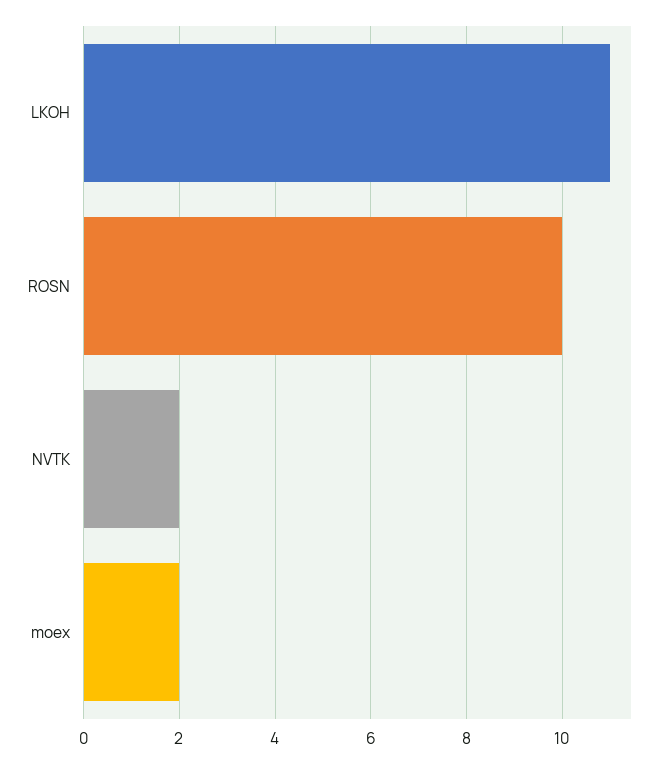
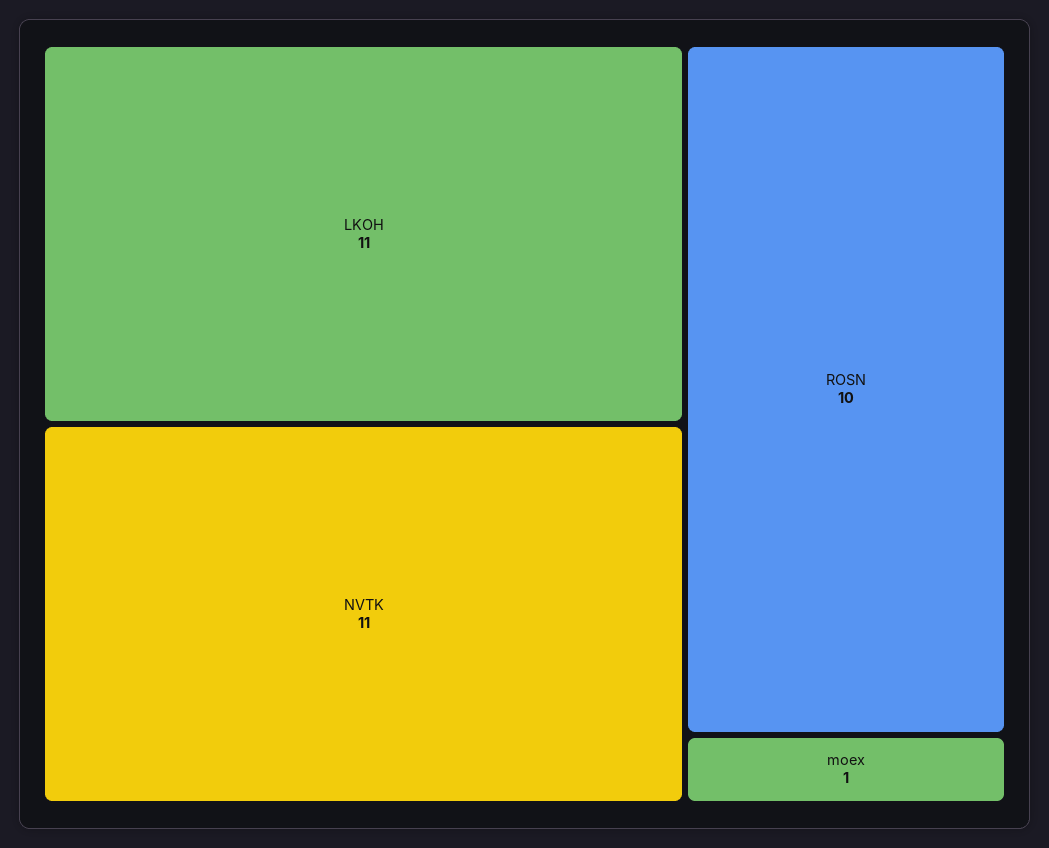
NVTK: 2 -> 11
moex: 2 -> 1

